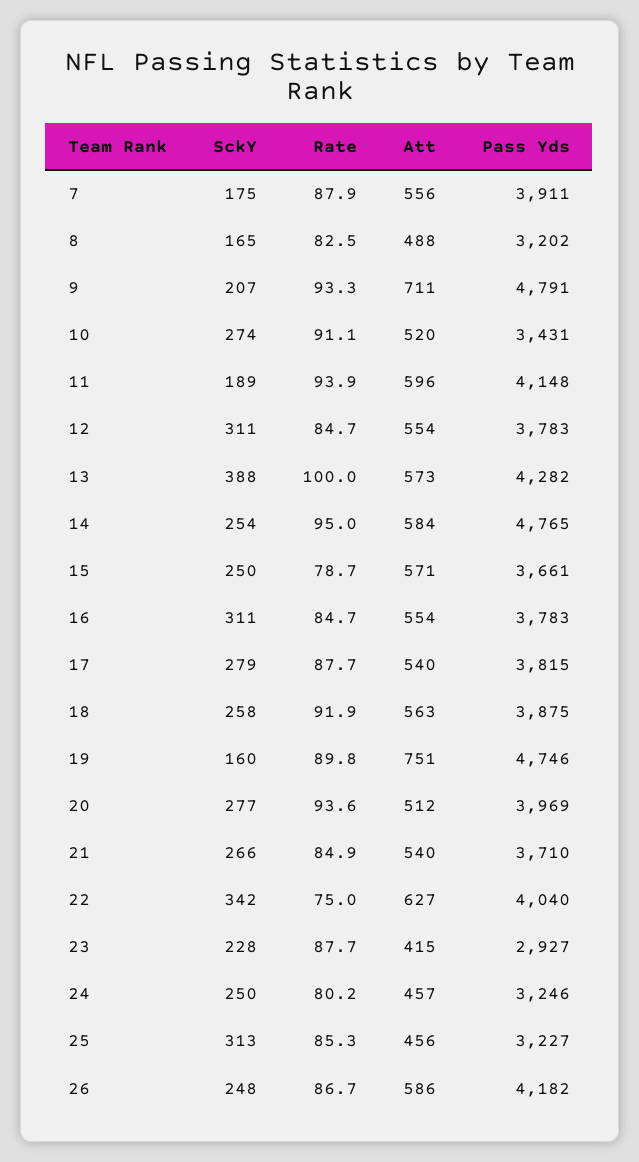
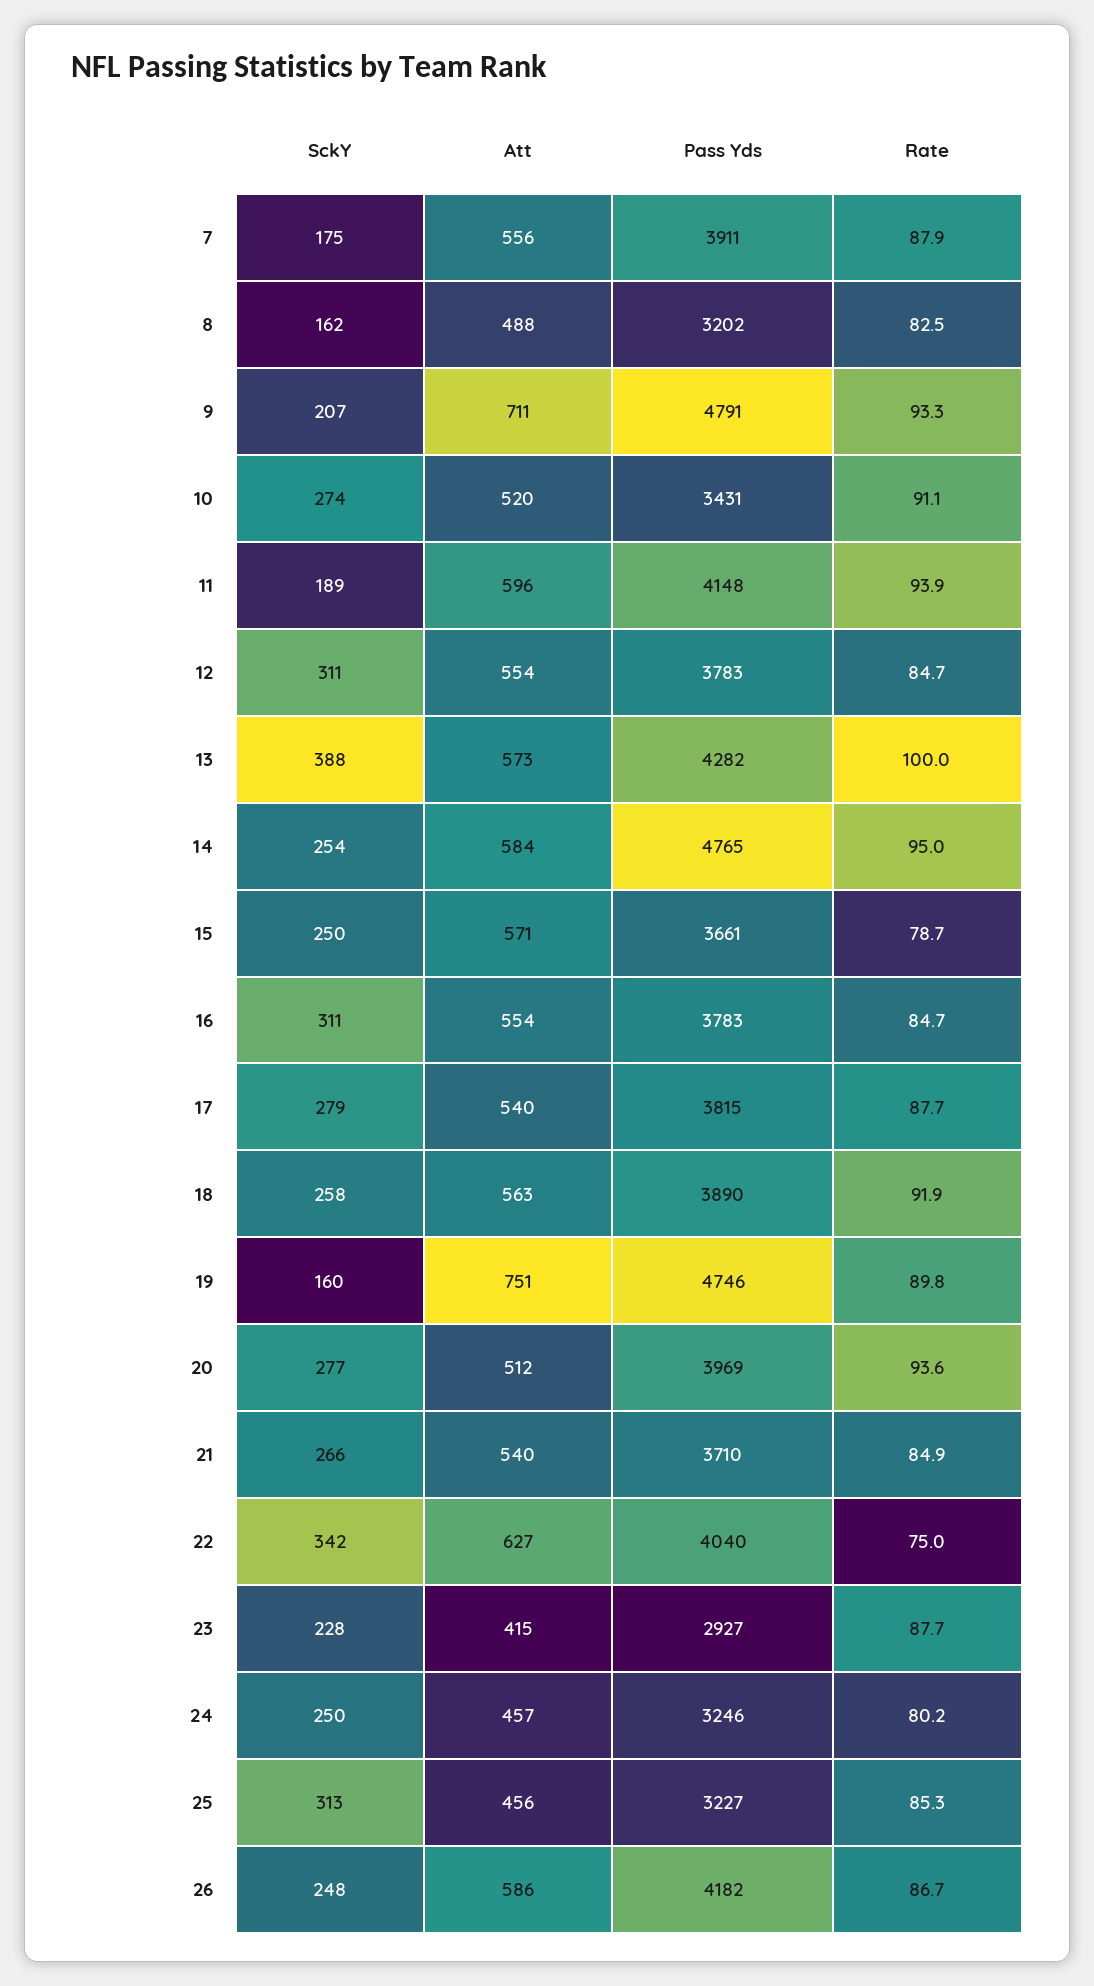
SckY, 8: 165 -> 162
Pass Yds, 18: 3875 -> 3890

